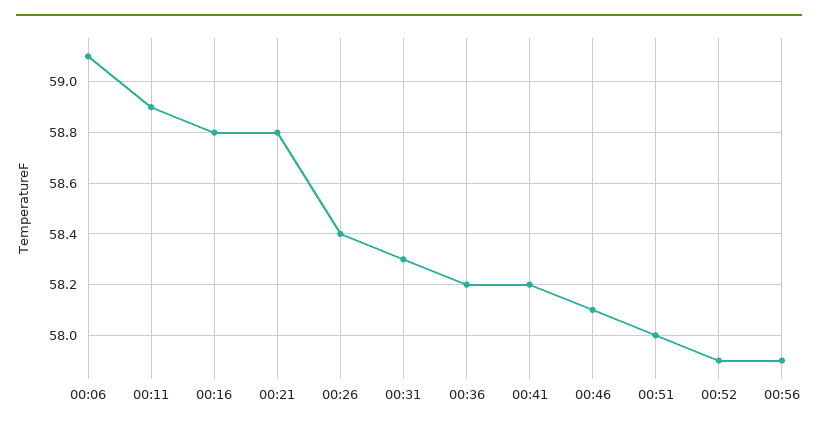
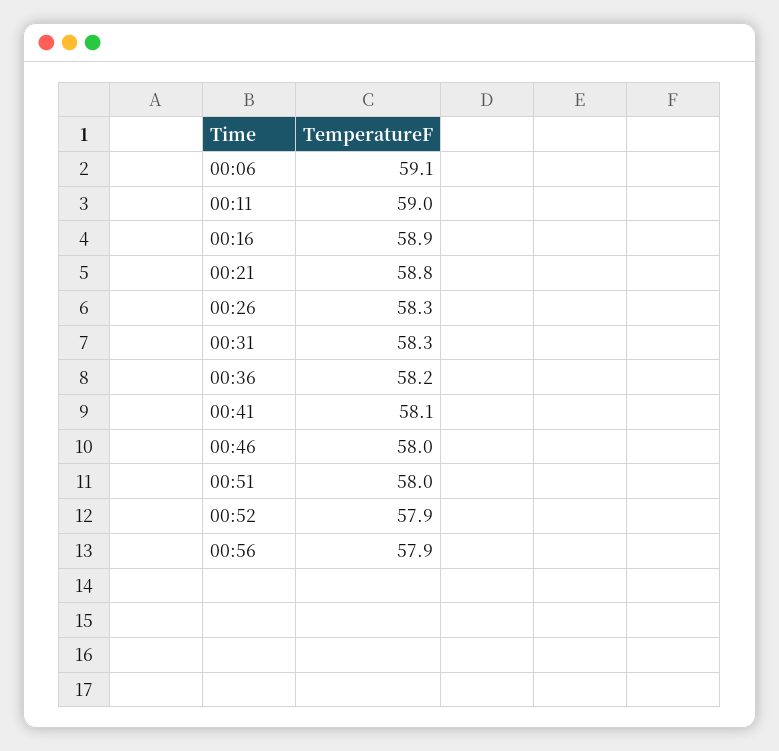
00:11: 58.9 -> 59
00:16: 58.8 -> 58.9
00:26: 58.4 -> 58.3
00:41: 58.2 -> 58.1
00:46: 58.1 -> 58

